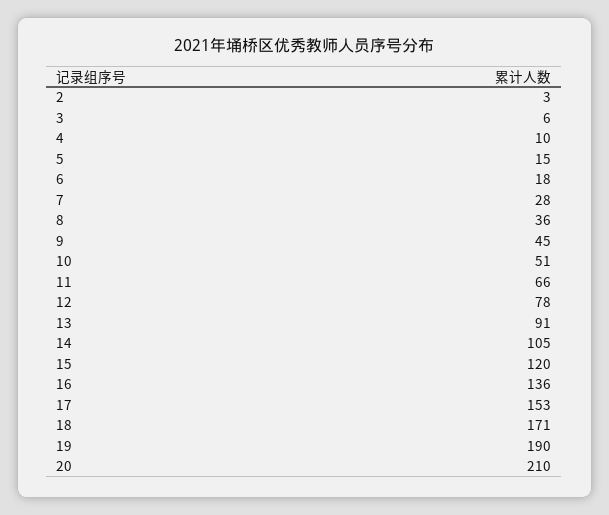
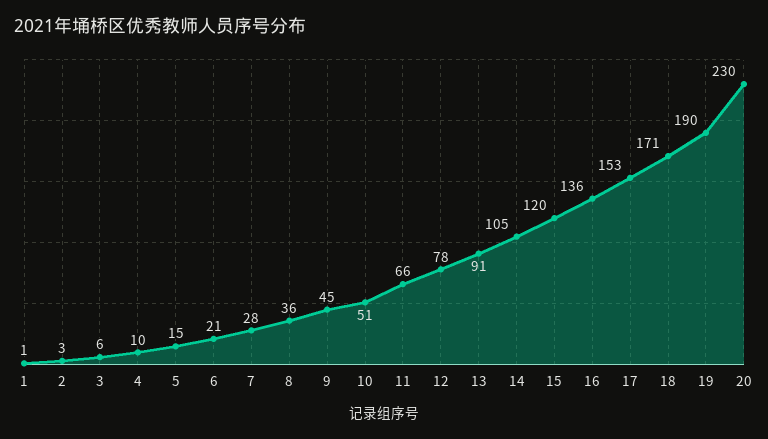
6: 18 -> 21
20: 210 -> 230
1: none -> 1

